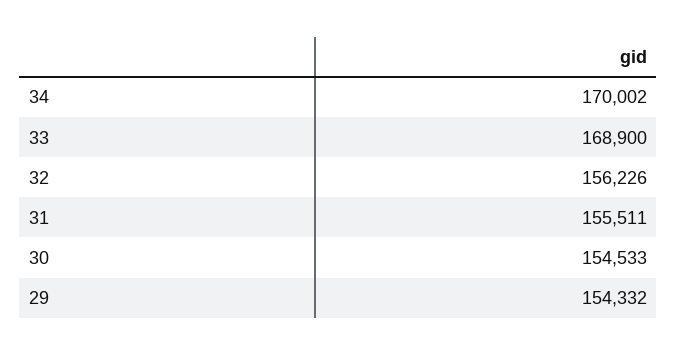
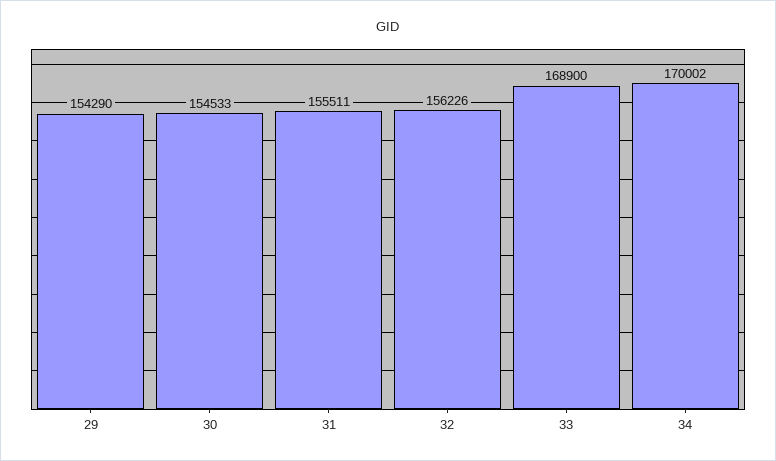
29: 154332 -> 154290

